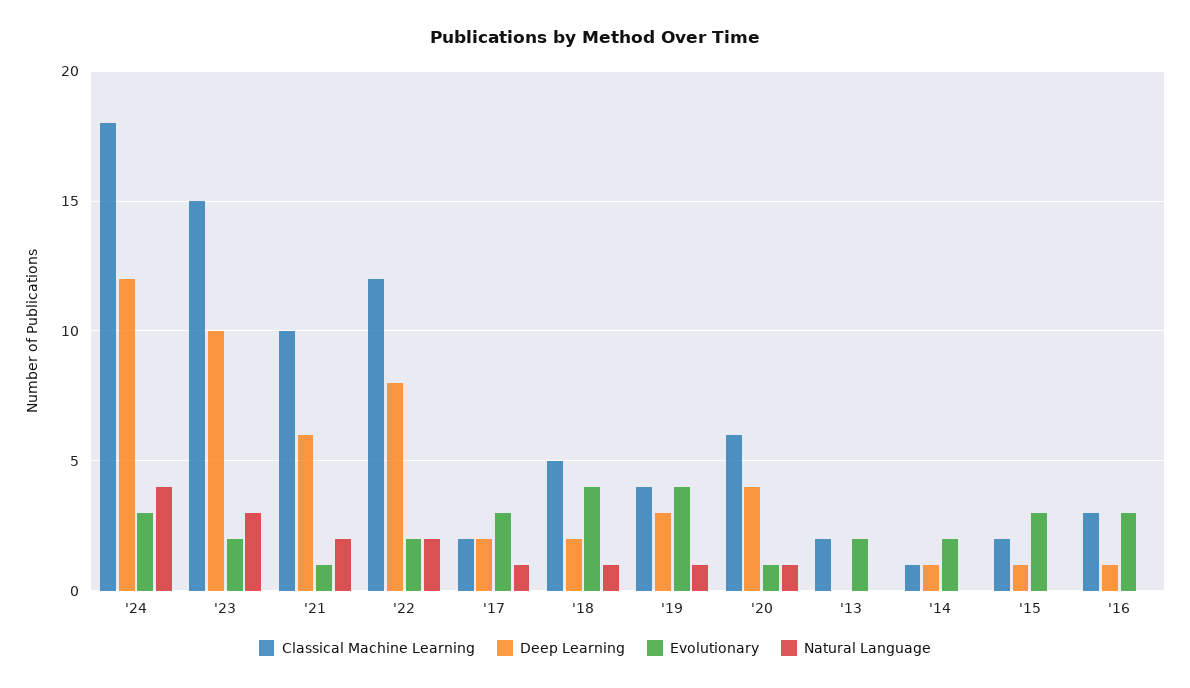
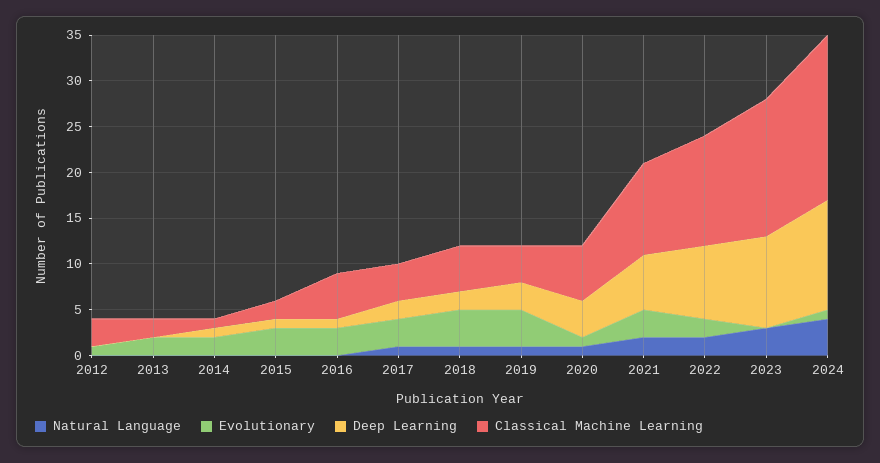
Evolutionary, '24: 3 -> 1
Evolutionary, '23: 2 -> 0
Evolutionary, '21: 1 -> 3
Classical Machine Learning, '17: 2 -> 4
Classical Machine Learning, '16: 3 -> 5
Natural Language, 2012: none -> 0
Evolutionary, 2012: none -> 1
Deep Learning, 2012: none -> 0
Classical Machine Learning, 2012: none -> 3

